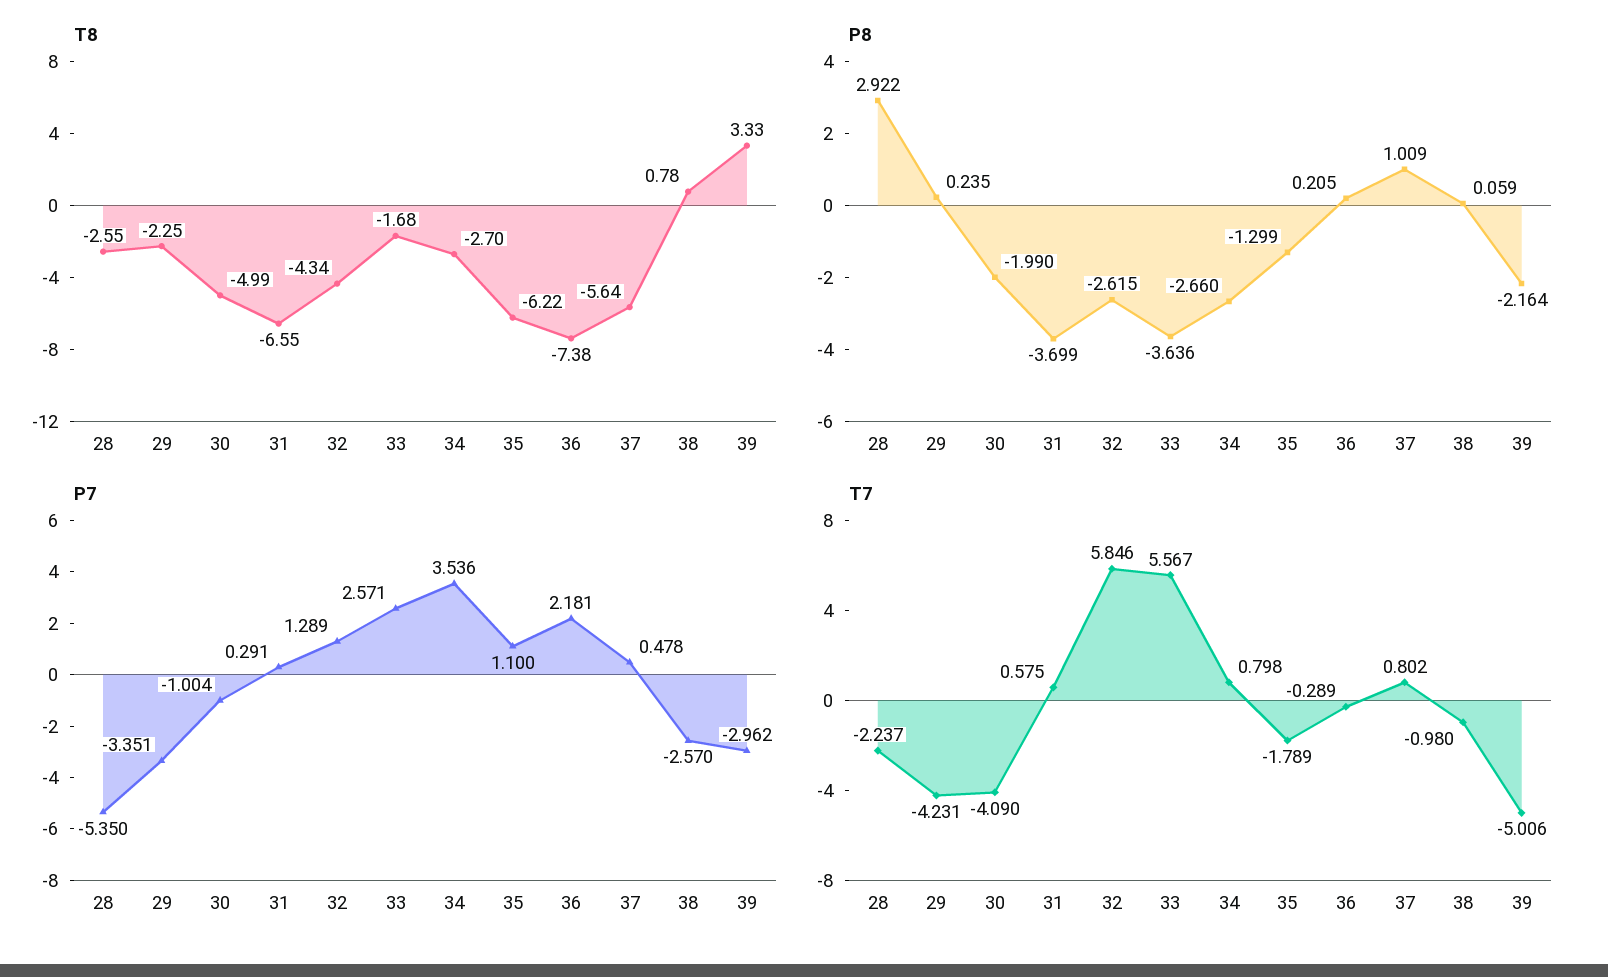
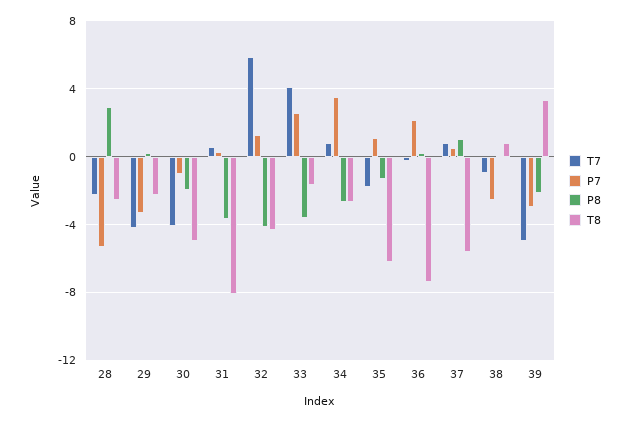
T8, 31: -6.55 -> -8
P8, 32: -2.615 -> -4
T7, 33: 5.567 -> 4

